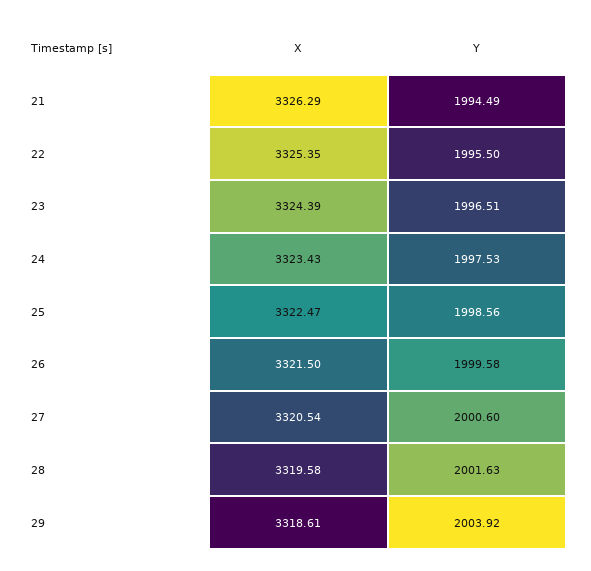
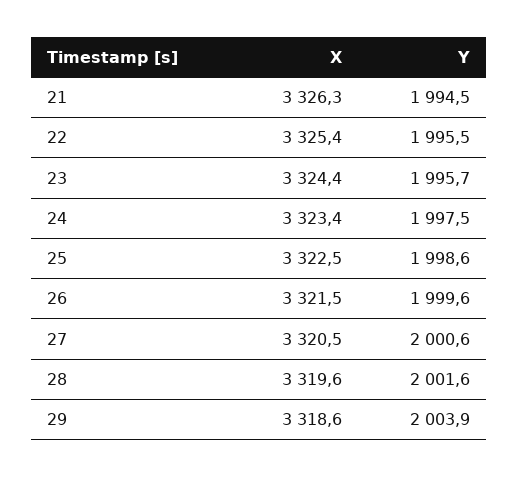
Y, 23: 1996.51 -> 1995.7

